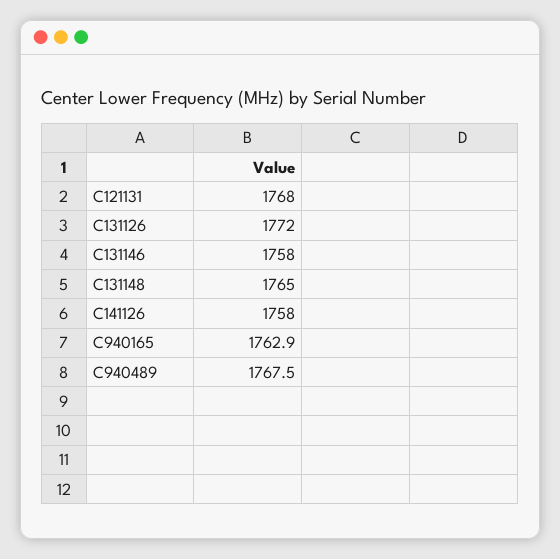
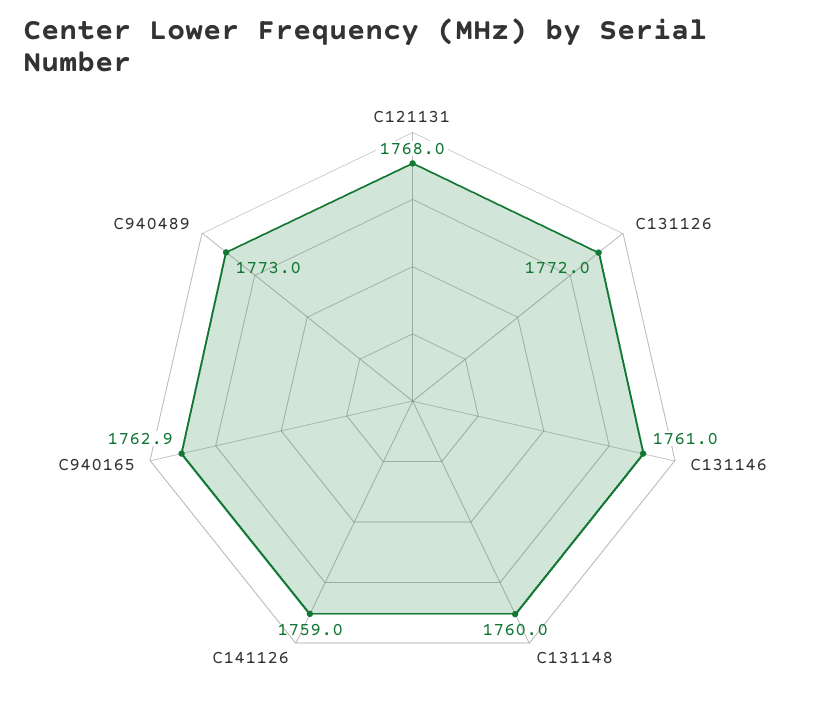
C131146: 1758 -> 1761
C131148: 1765 -> 1760
C141126: 1758 -> 1759
C940489: 1767.5 -> 1773

